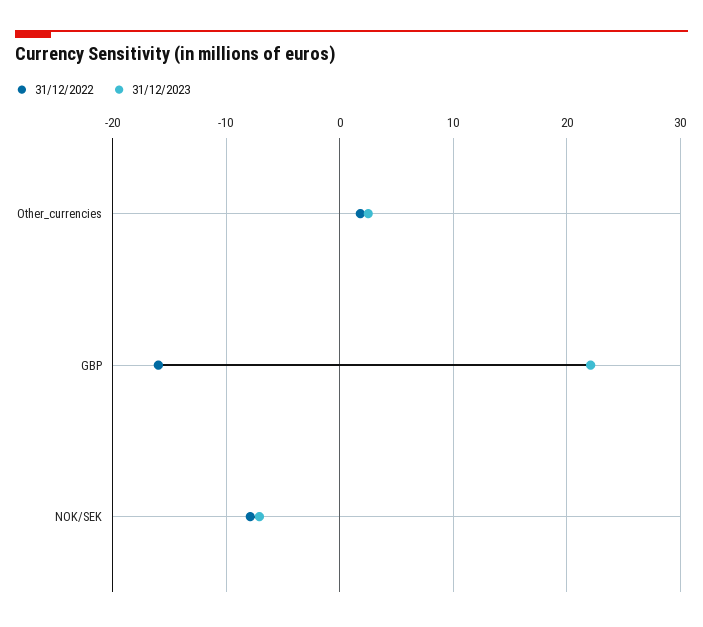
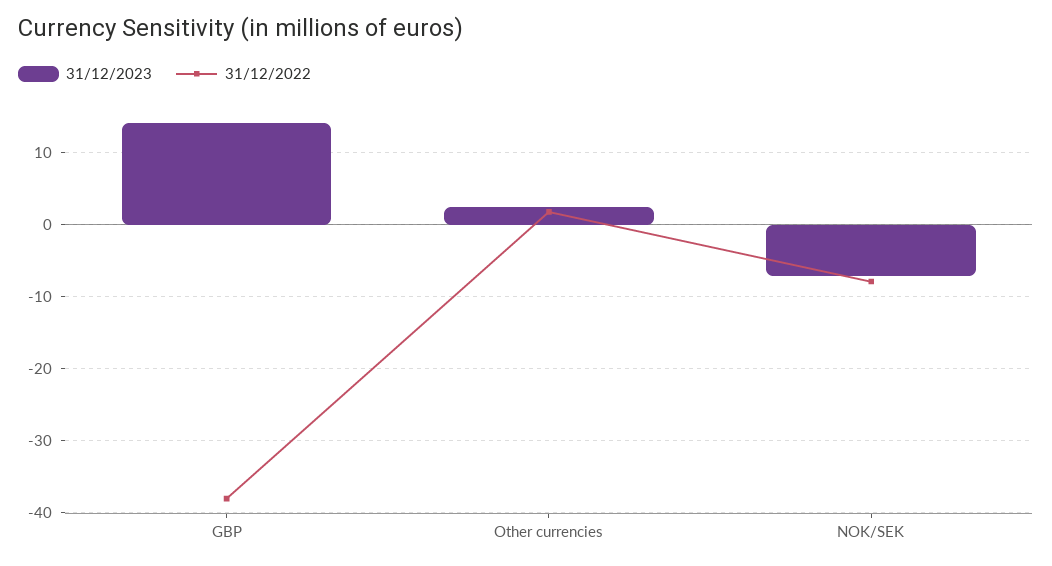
31/12/2022, GBP: -16 -> -38
31/12/2023, GBP: 22 -> 14

